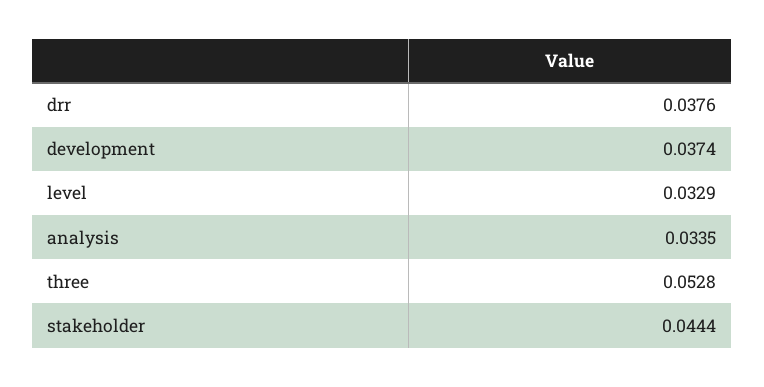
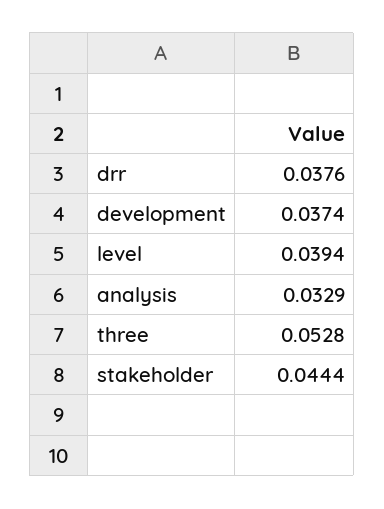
level: 0.0329 -> 0.0394
analysis: 0.0335 -> 0.0329

